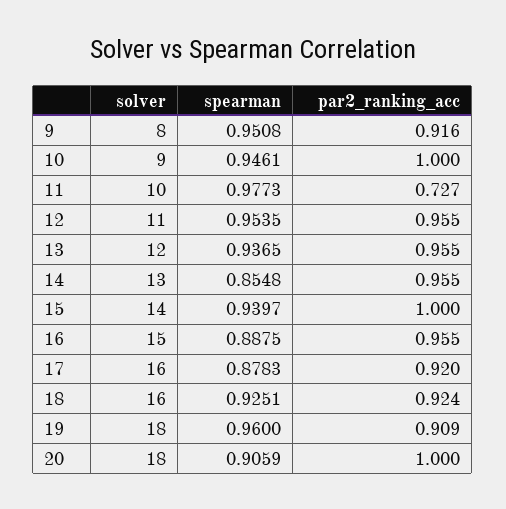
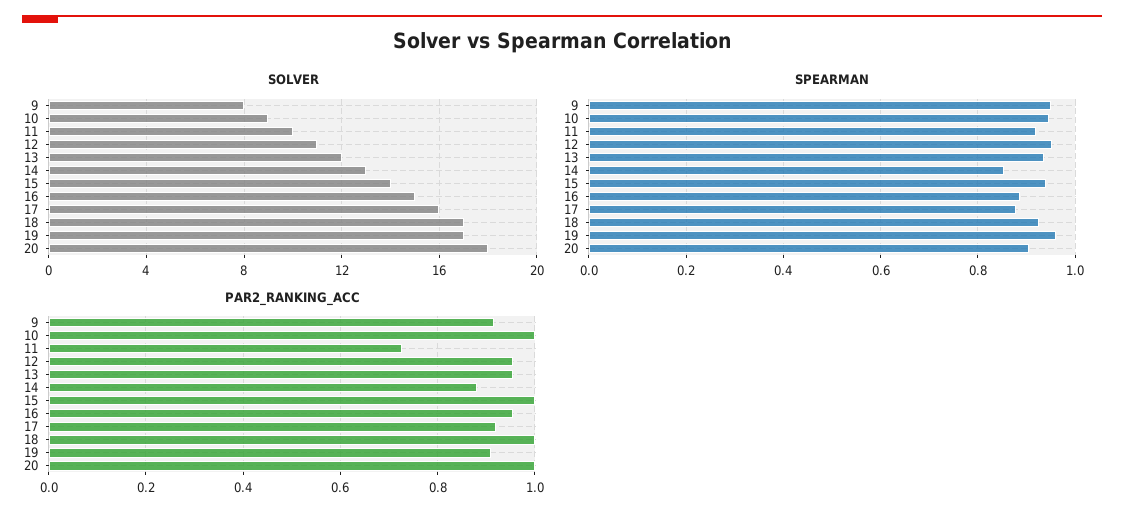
spearman, 11: 0.9773 -> 0.92
par2_ranking_acc, 14: 0.955 -> 0.88
solver, 18: 16 -> 17
par2_ranking_acc, 18: 0.924 -> 1
solver, 19: 18 -> 17

